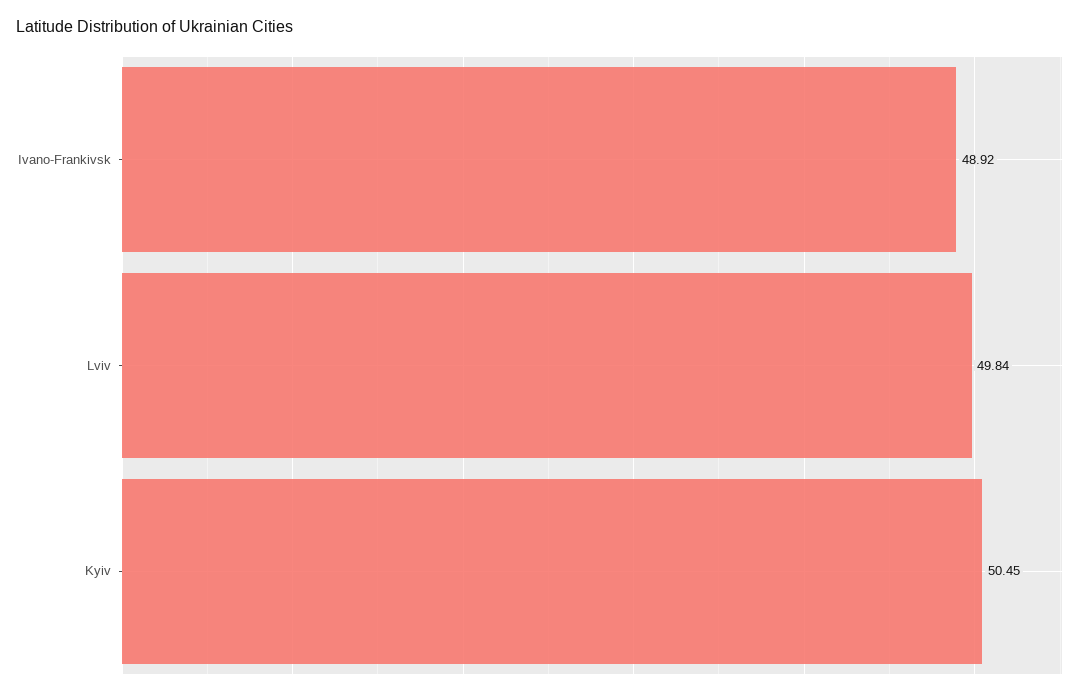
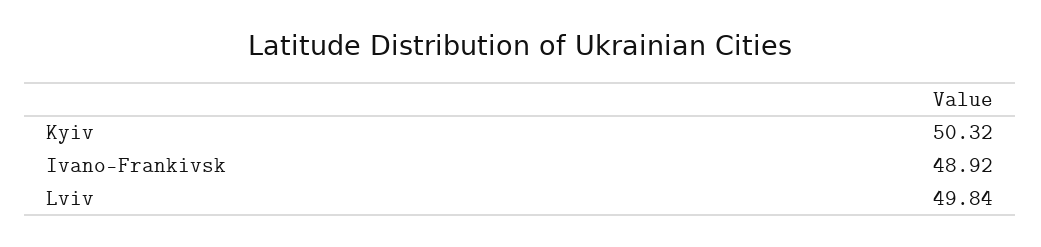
Kyiv: 50.45 -> 50.32

